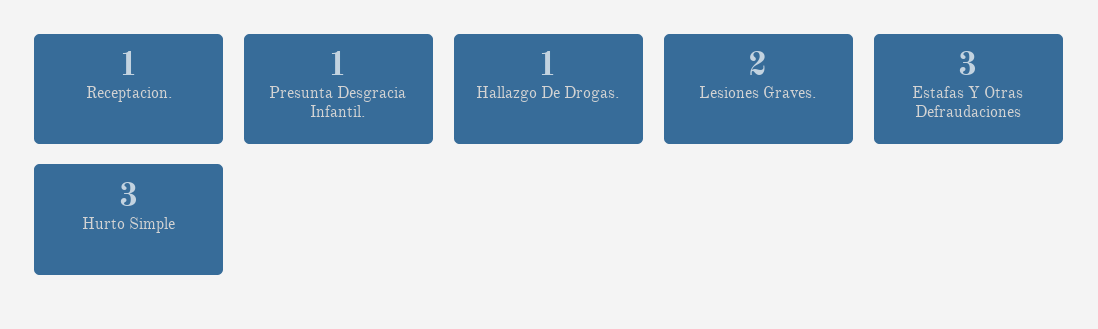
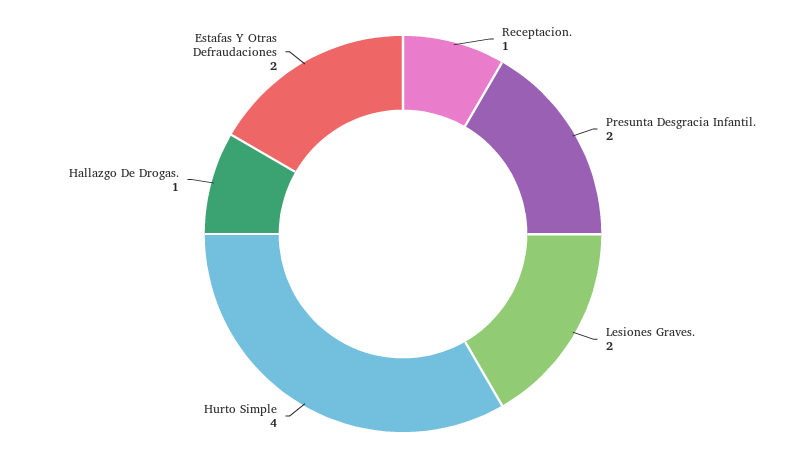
Presunta Desgracia Infantil.: 1 -> 2
Estafas Y Otras Defraudaciones: 3 -> 2
Hurto Simple: 3 -> 4

